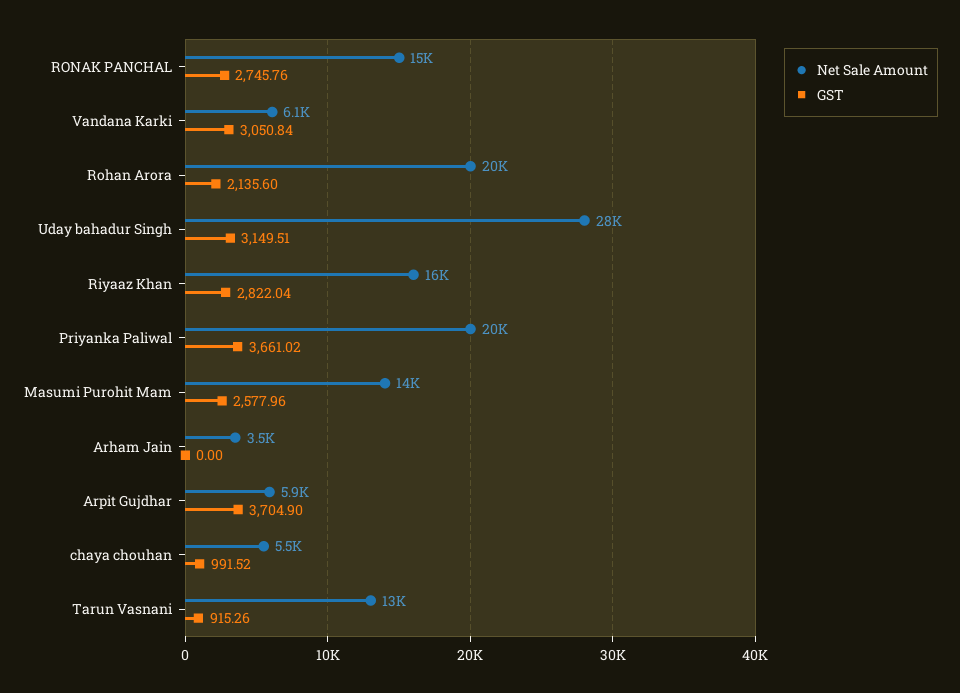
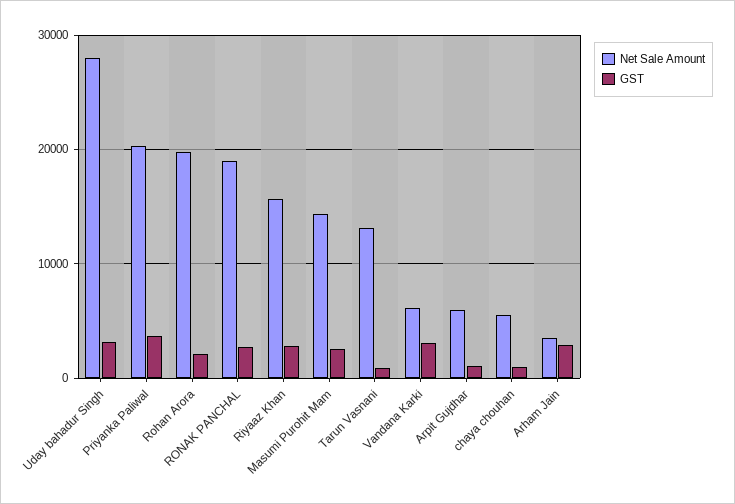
Net Sale Amount, RONAK PANCHAL: 15000 -> 19000
GST, Arham Jain: 0 -> 3000
GST, Arpit Gujdhar: 3704.9 -> 1000

